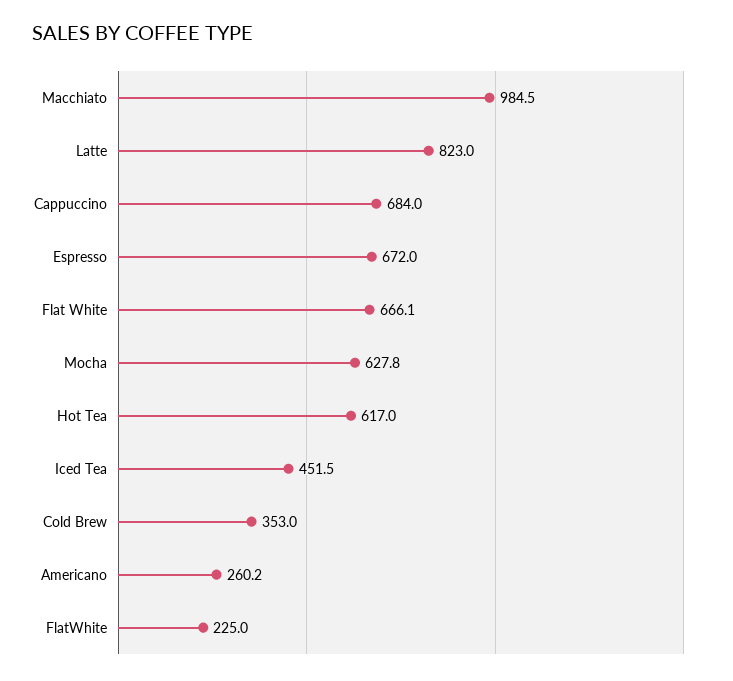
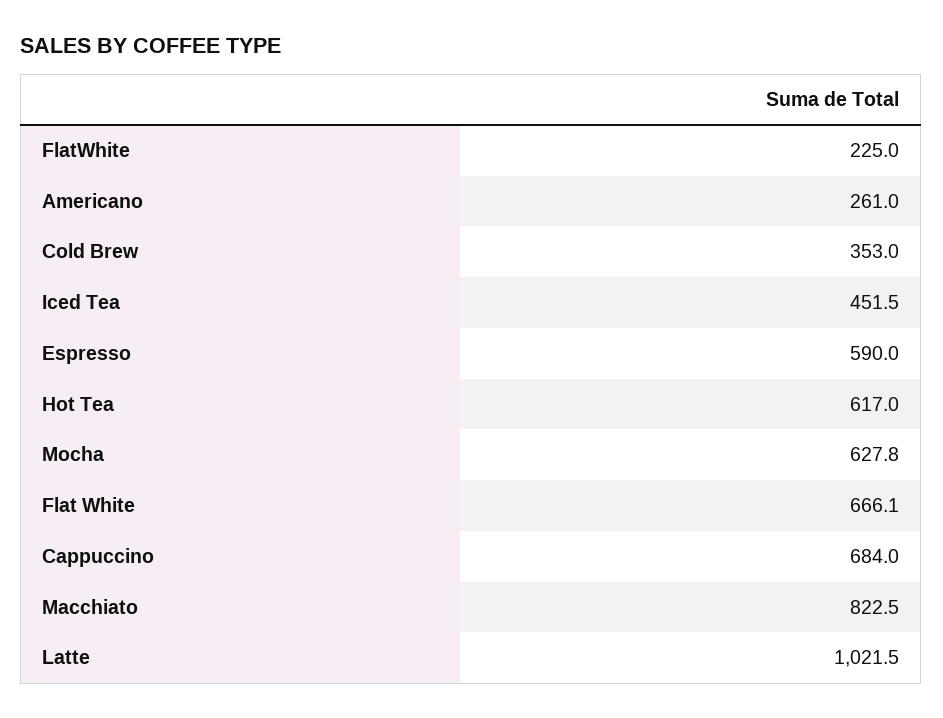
Macchiato: 984.5 -> 822.5
Latte: 823 -> 1021.5
Espresso: 672 -> 590
Americano: 260.2 -> 261

